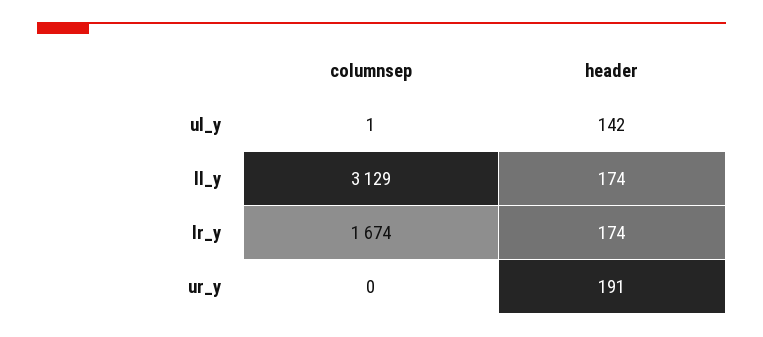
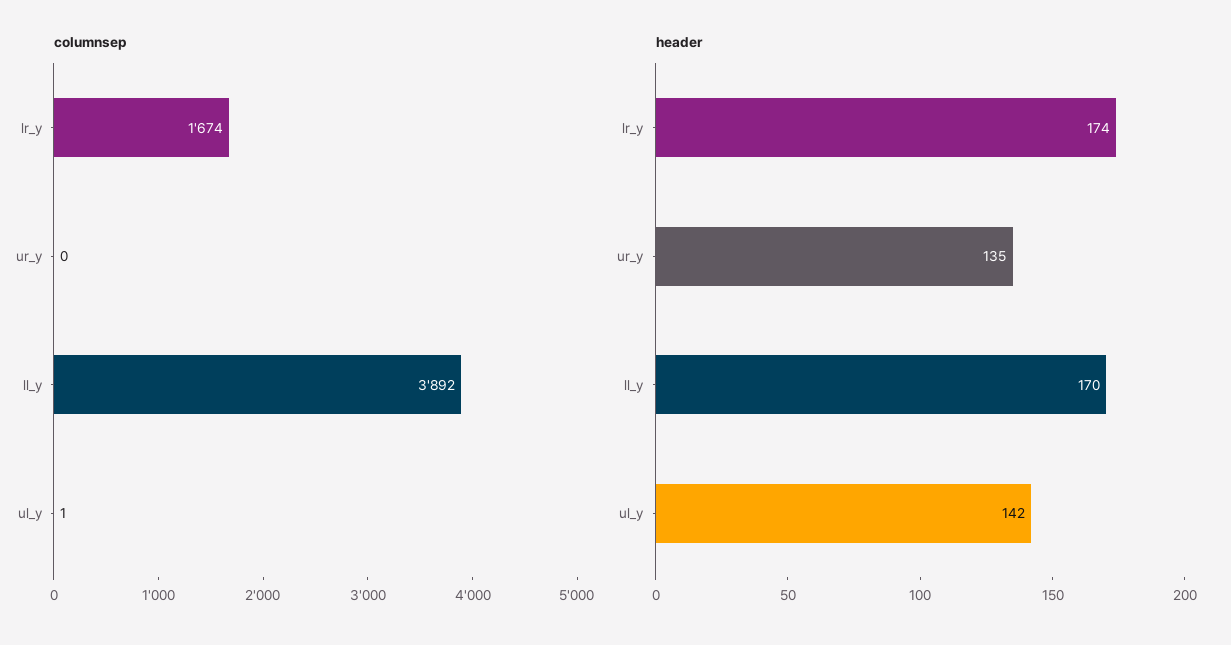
columnsep, ll_y: 3129 -> 3892
header, ll_y: 174 -> 170
header, ur_y: 191 -> 135

